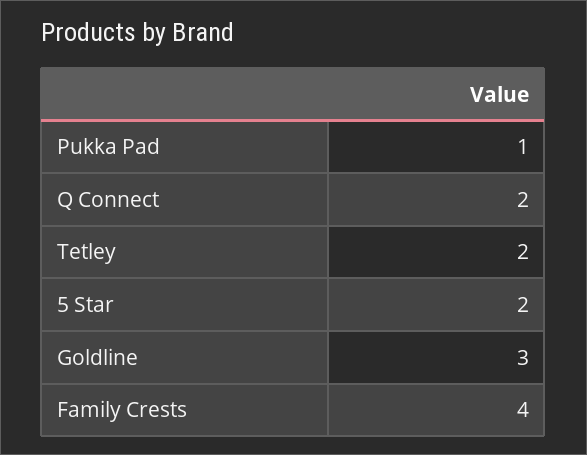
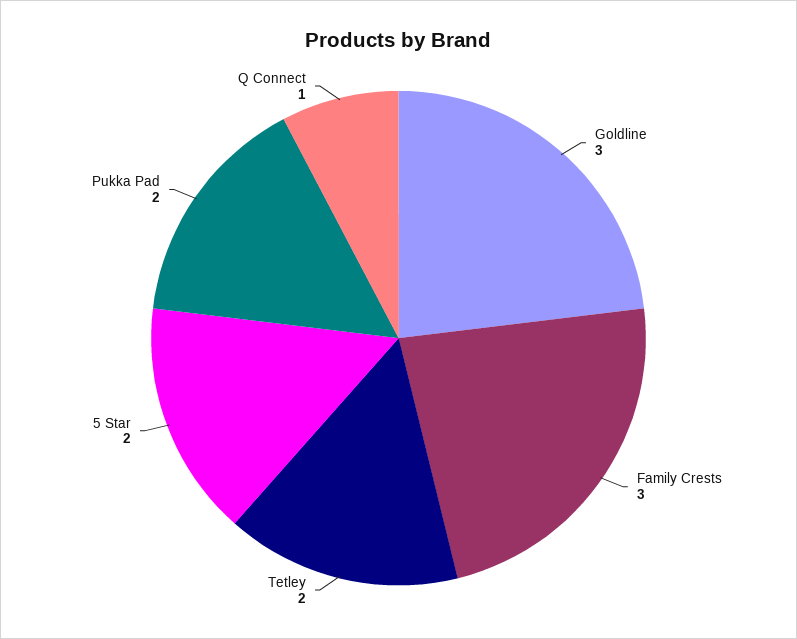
Pukka Pad: 1 -> 2
Q Connect: 2 -> 1
Family Crests: 4 -> 3

